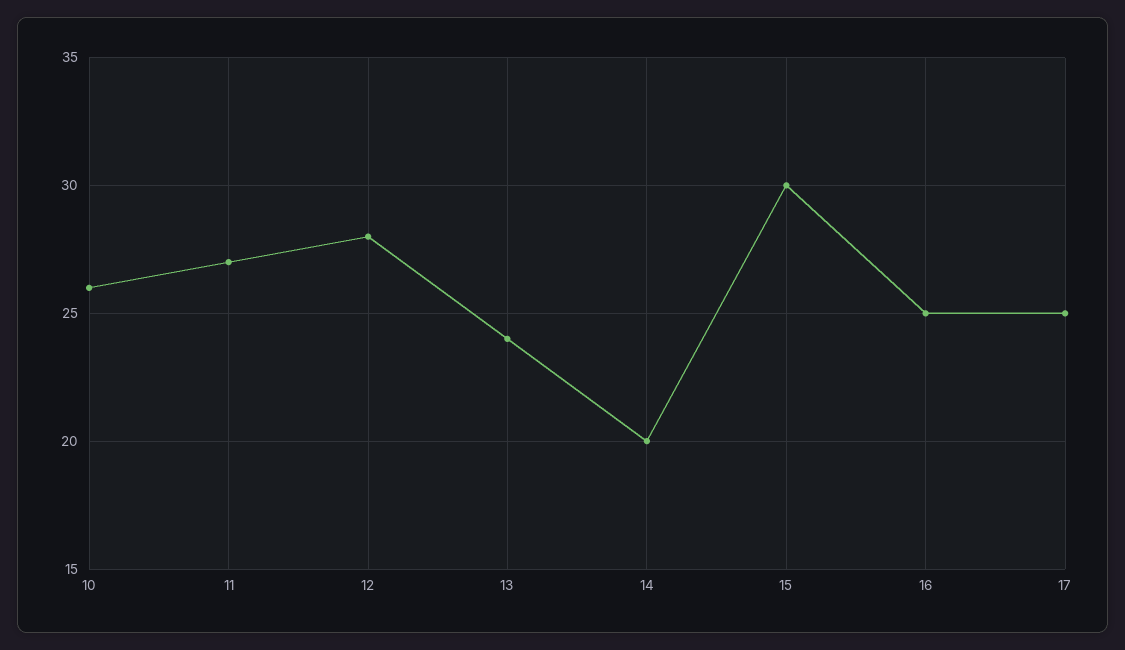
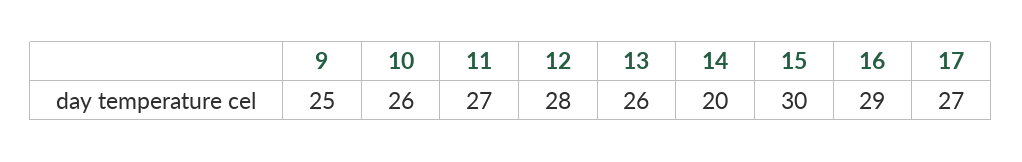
13: 24 -> 26
16: 25 -> 29
17: 25 -> 27
9: none -> 25

